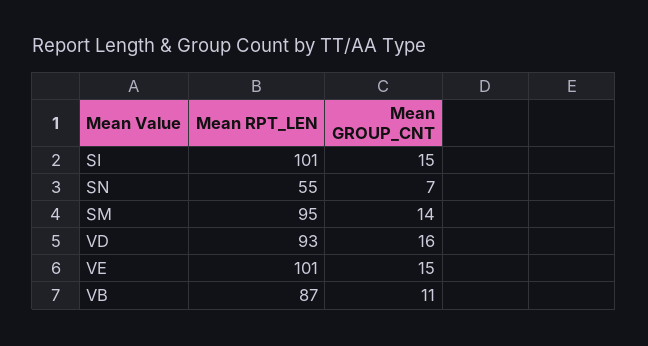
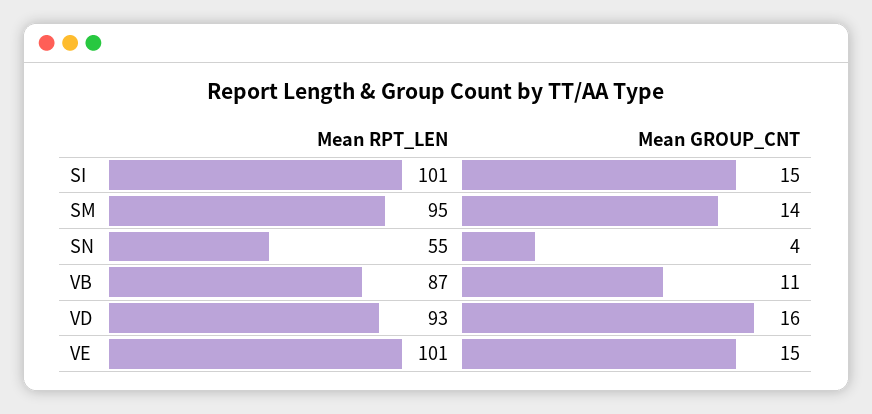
Mean GROUP_CNT, SN: 7 -> 4

